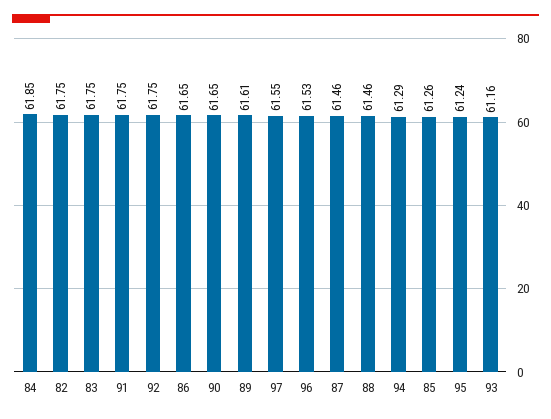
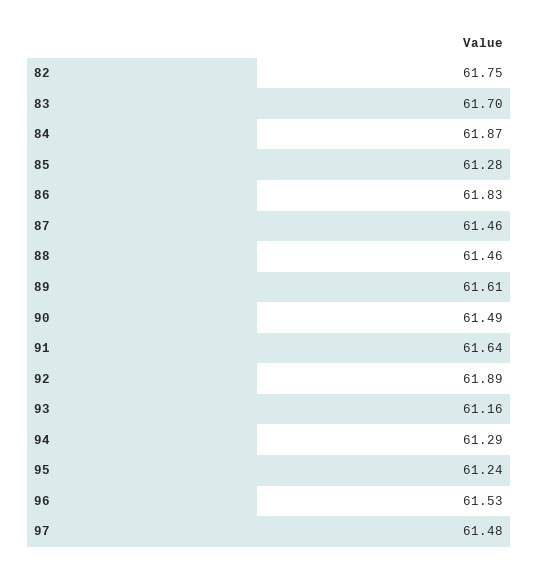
84: 61.85 -> 61.87
83: 61.75 -> 61.7
91: 61.75 -> 61.64
92: 61.75 -> 61.89
86: 61.65 -> 61.83
90: 61.65 -> 61.49
97: 61.55 -> 61.48
85: 61.26 -> 61.28

